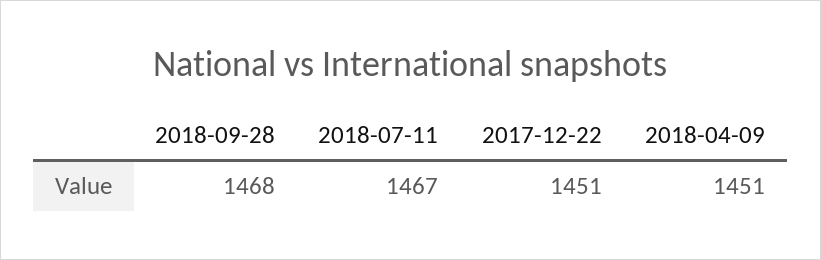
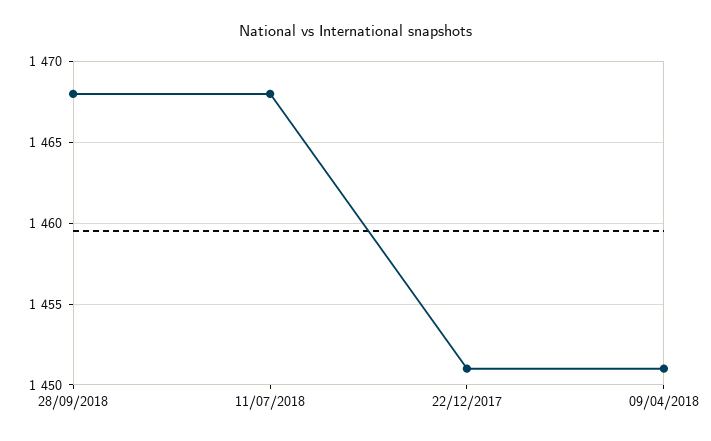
2018-07-11: 1467 -> 1468

